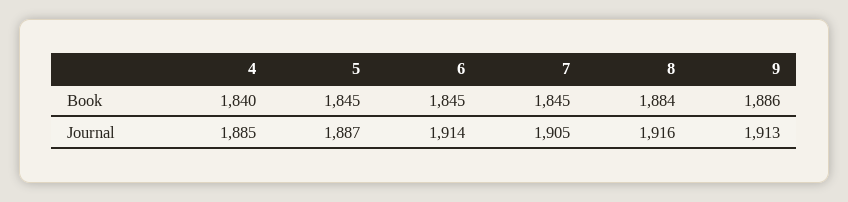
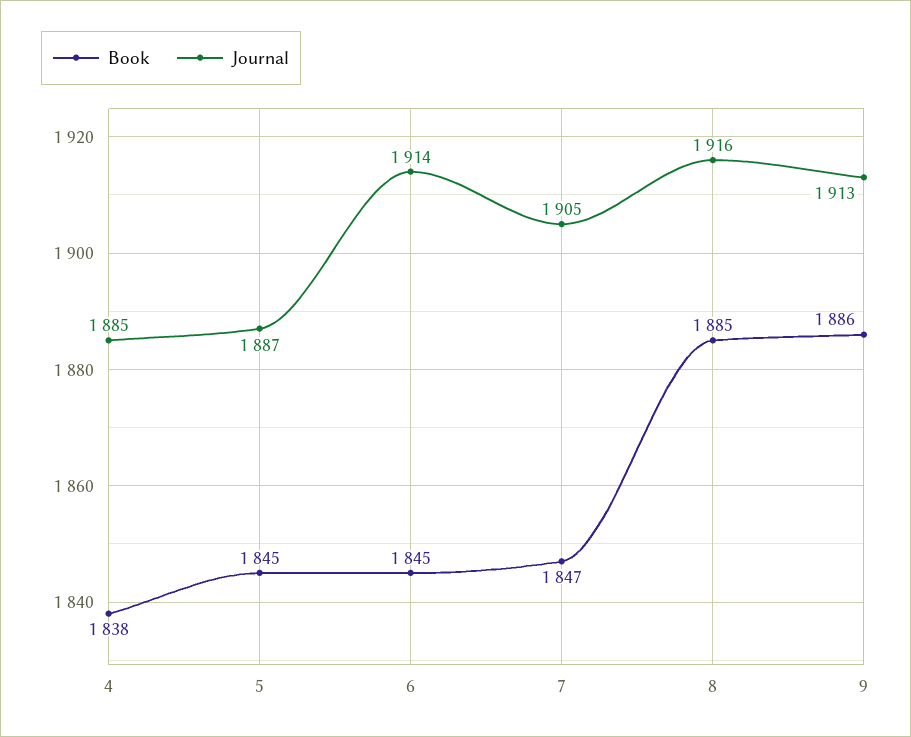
Book, 4: 1840 -> 1838
Book, 7: 1845 -> 1847
Book, 8: 1884 -> 1885

